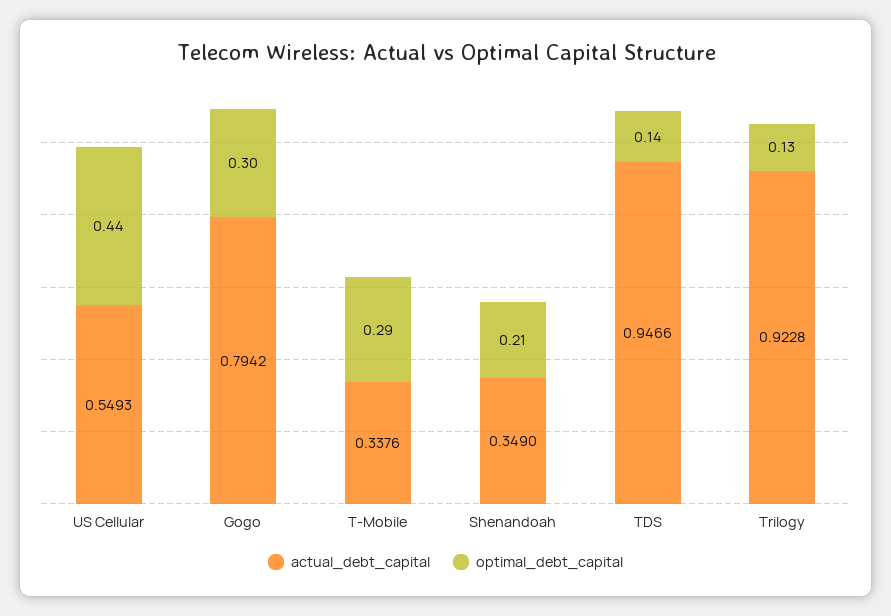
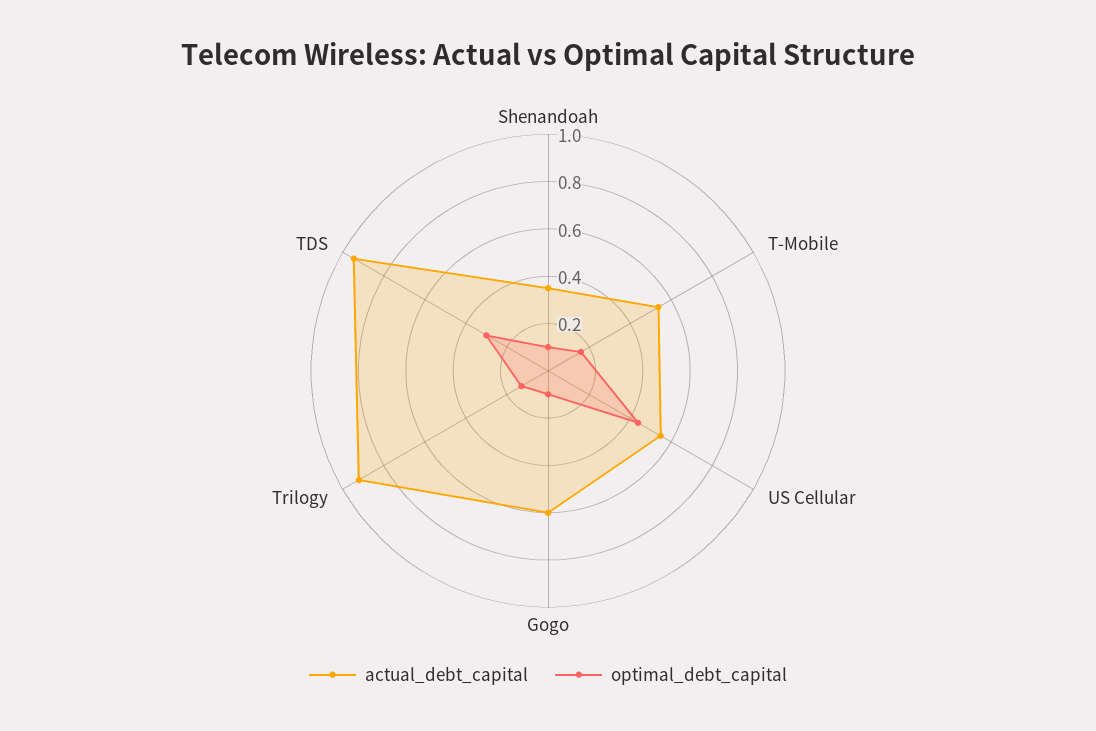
actual_debt_capital, Gogo: 0.7942 -> 0.6
optimal_debt_capital, Gogo: 0.3 -> 0.1
actual_debt_capital, T-Mobile: 0.3376 -> 0.55
optimal_debt_capital, T-Mobile: 0.29 -> 0.15
optimal_debt_capital, Shenandoah: 0.21 -> 0.1
optimal_debt_capital, TDS: 0.14 -> 0.3

